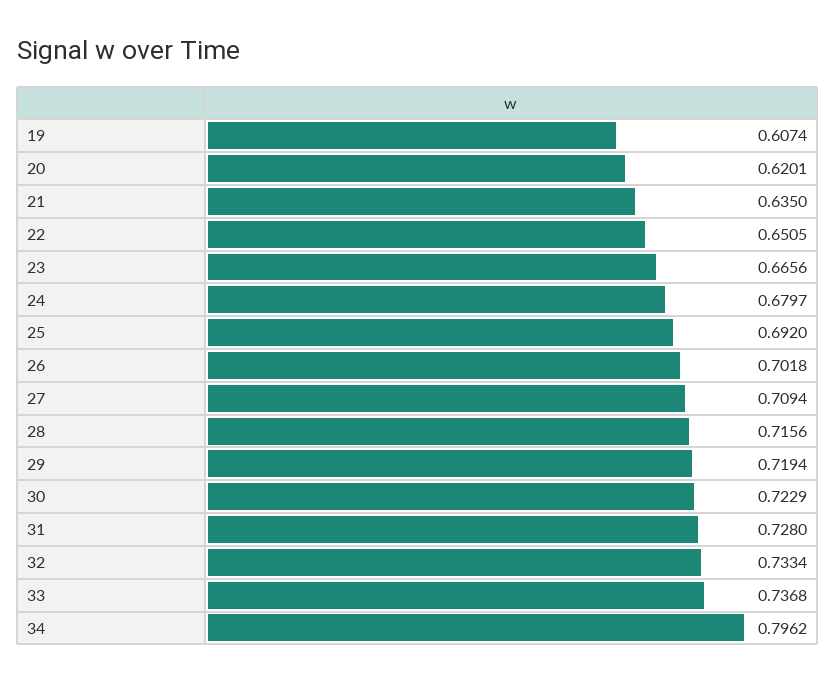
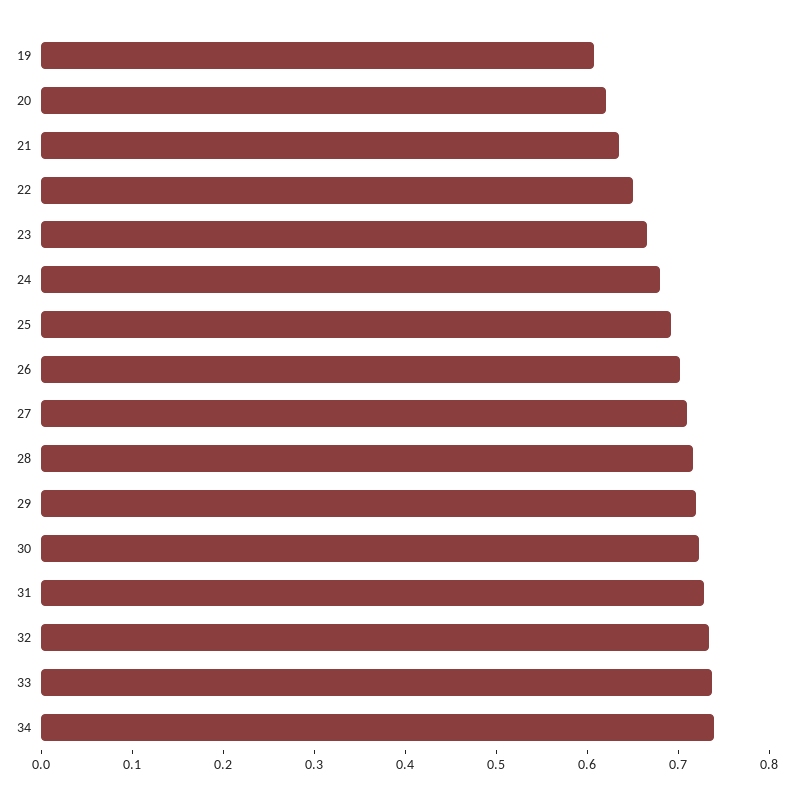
34: 0.7962 -> 0.74

